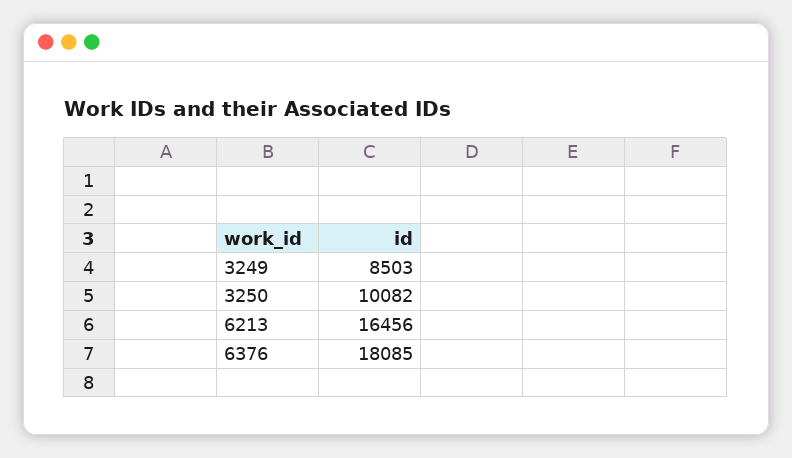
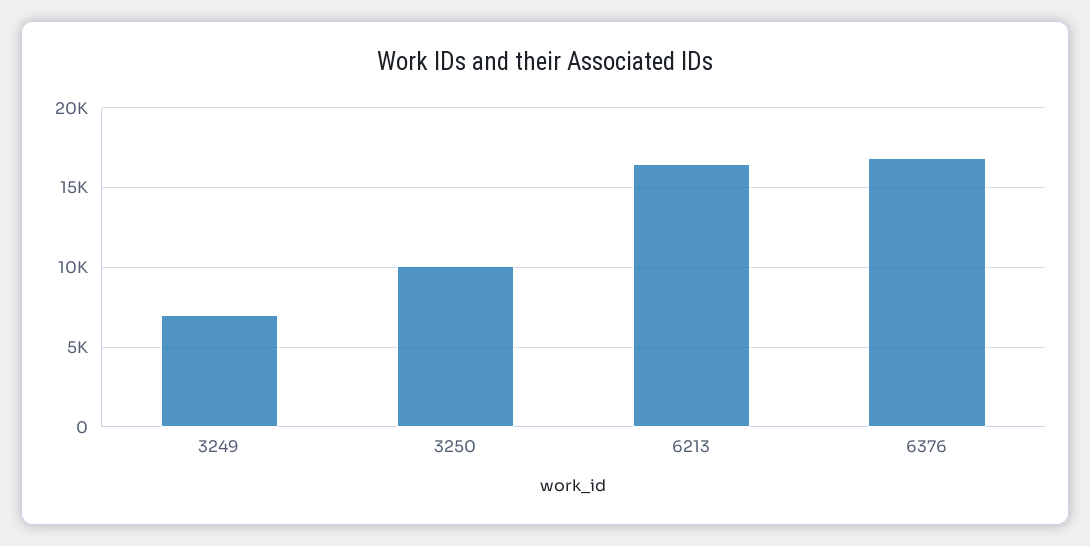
3249: 8503 -> 7000
6376: 18085 -> 17000

